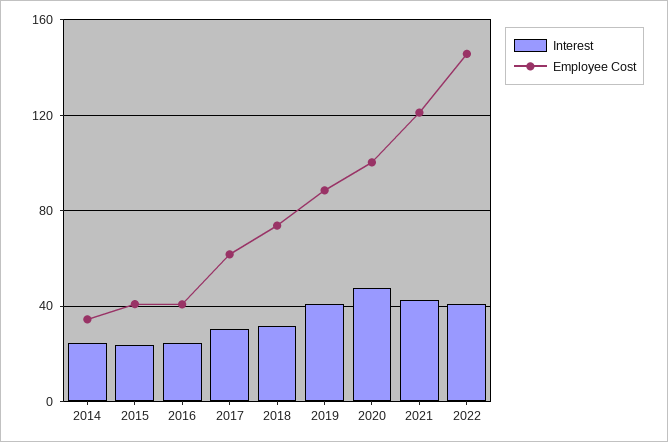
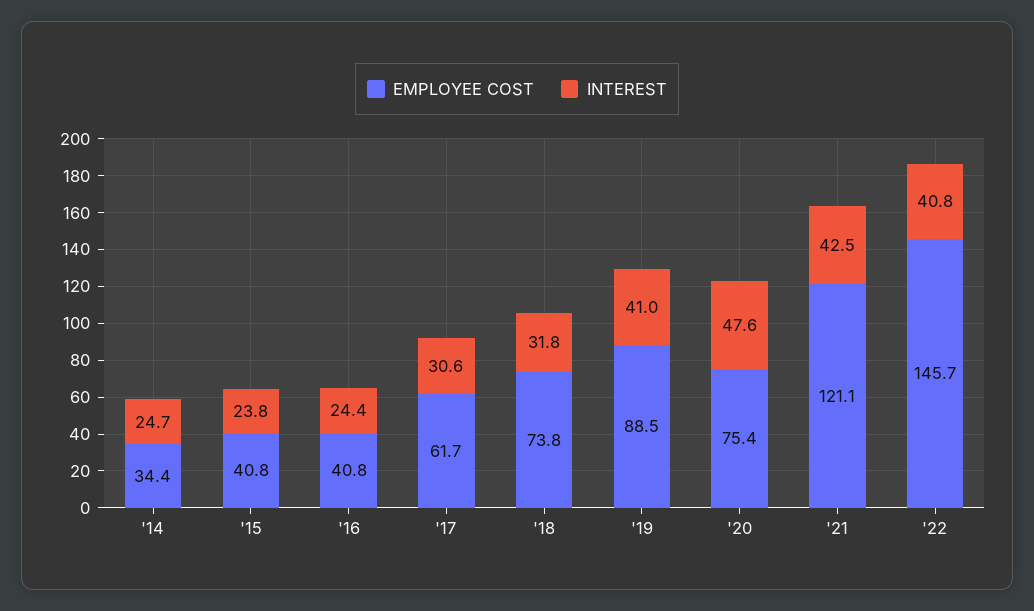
Employee Cost, 2020: 100 -> 75.4

